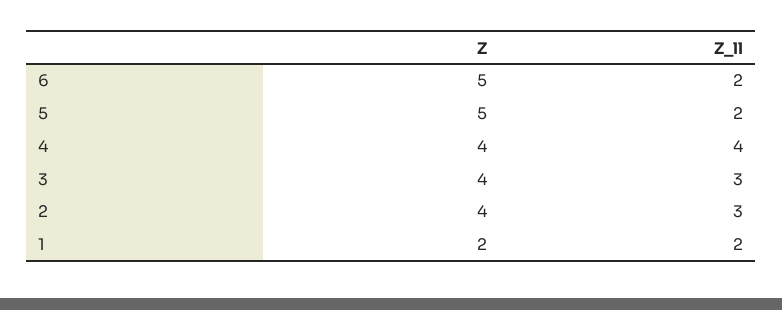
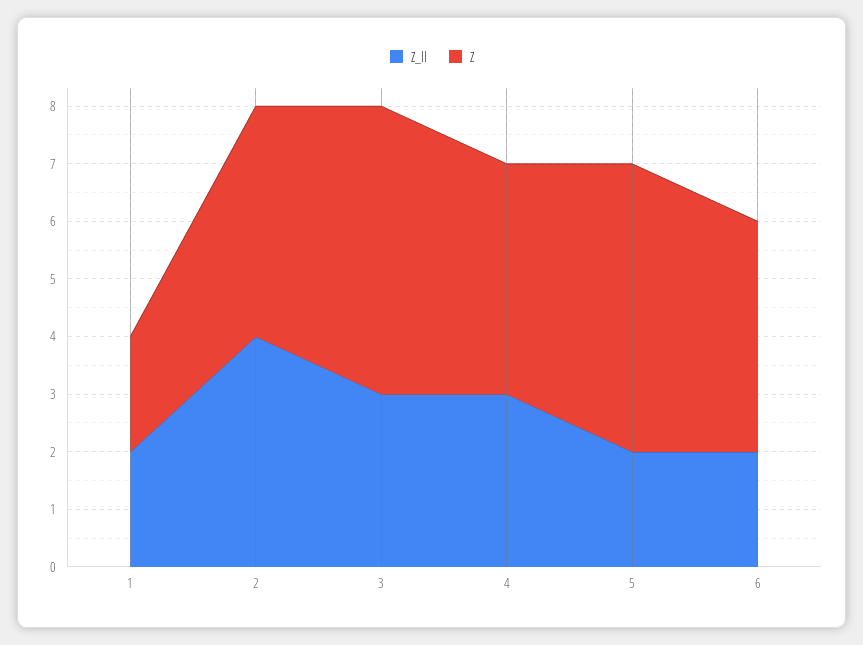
Z, 6: 5 -> 4
Z_ll, 4: 4 -> 3
Z, 3: 4 -> 5
Z_ll, 2: 3 -> 4

